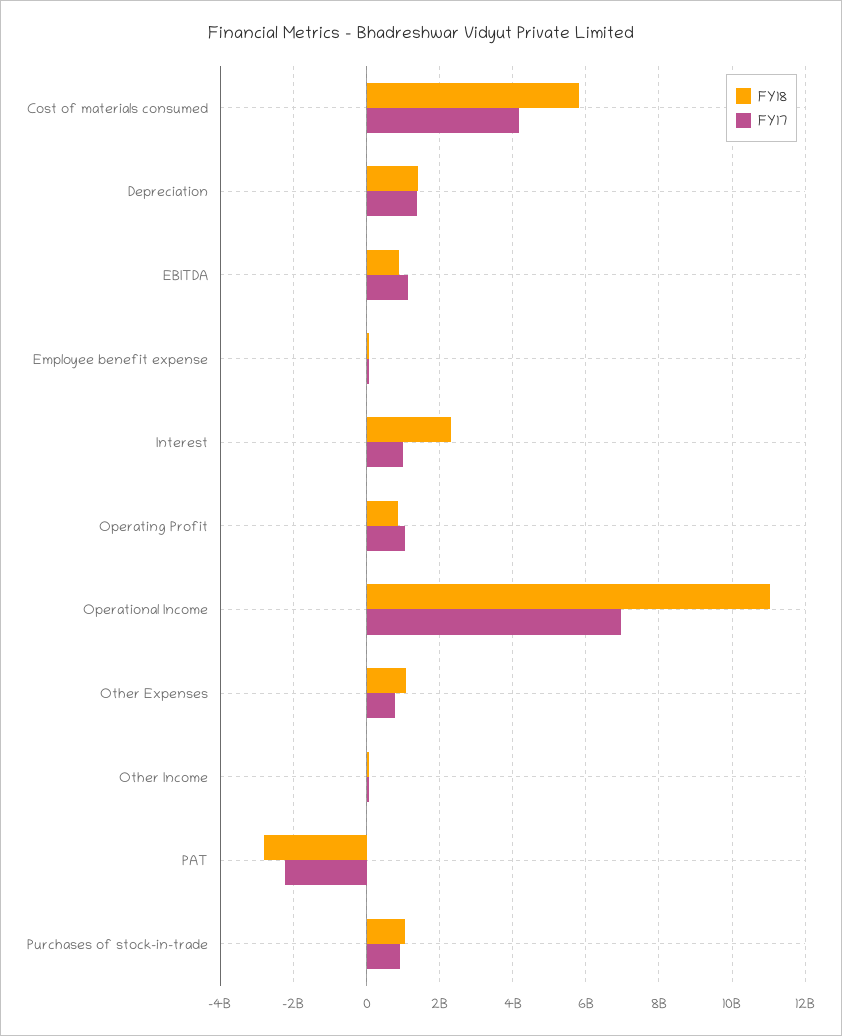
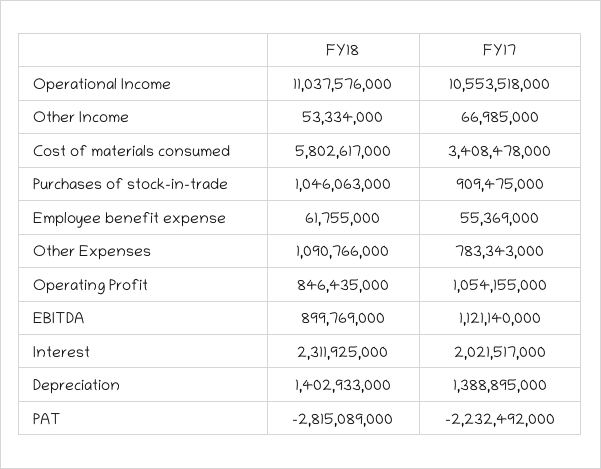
FY17, Cost of materials consumed: 4200000000 -> 3408478000
FY17, Interest: 1000000000 -> 2021517000
FY17, Operational Income: 7000000000 -> 10553518000

